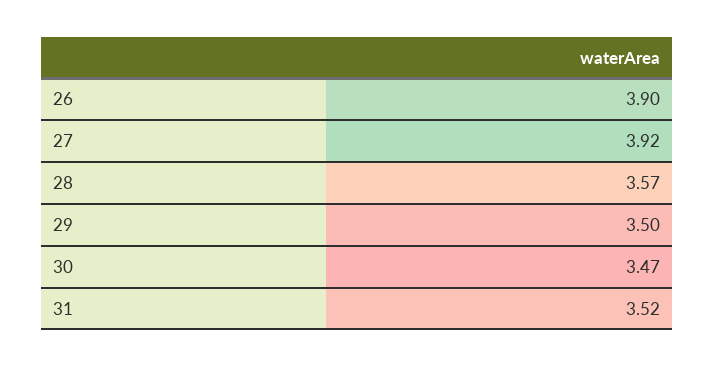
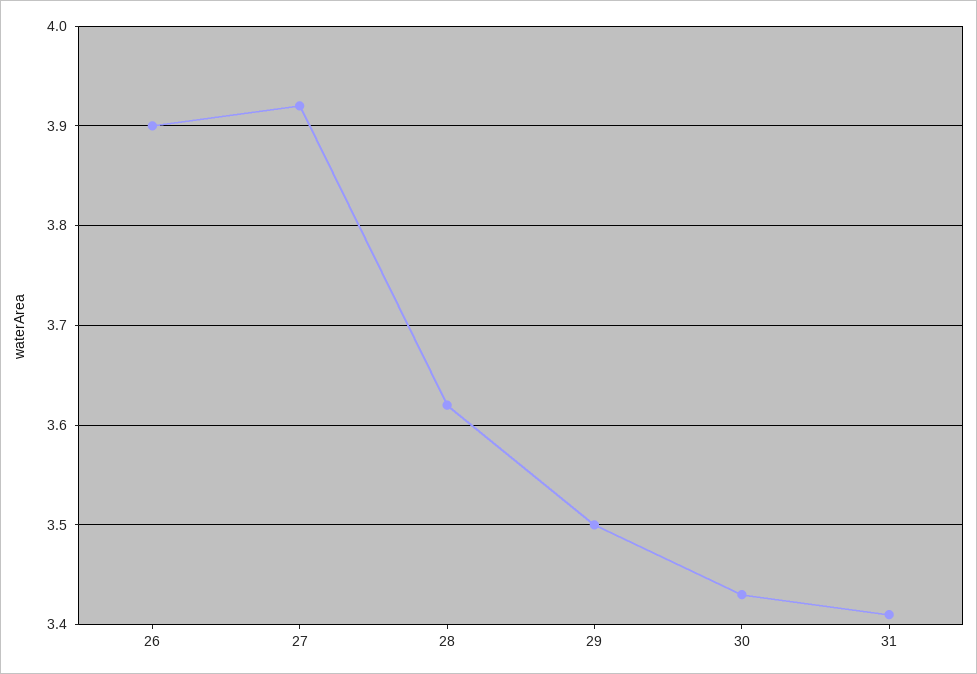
28: 3.57 -> 3.62
30: 3.47 -> 3.43
31: 3.52 -> 3.41

